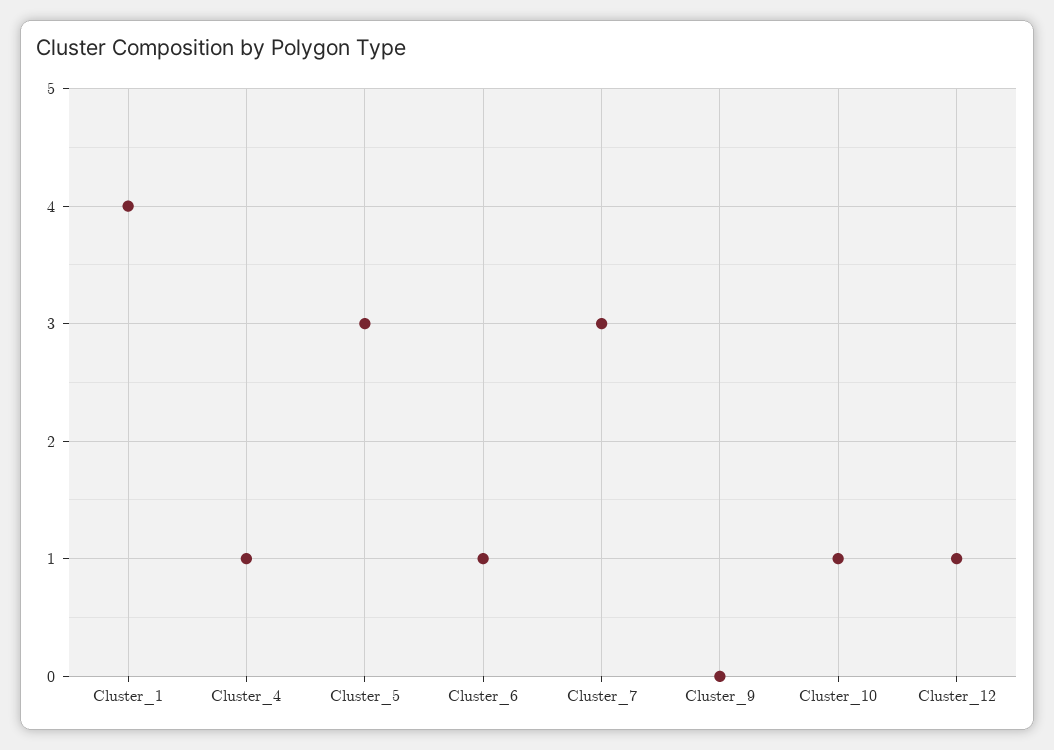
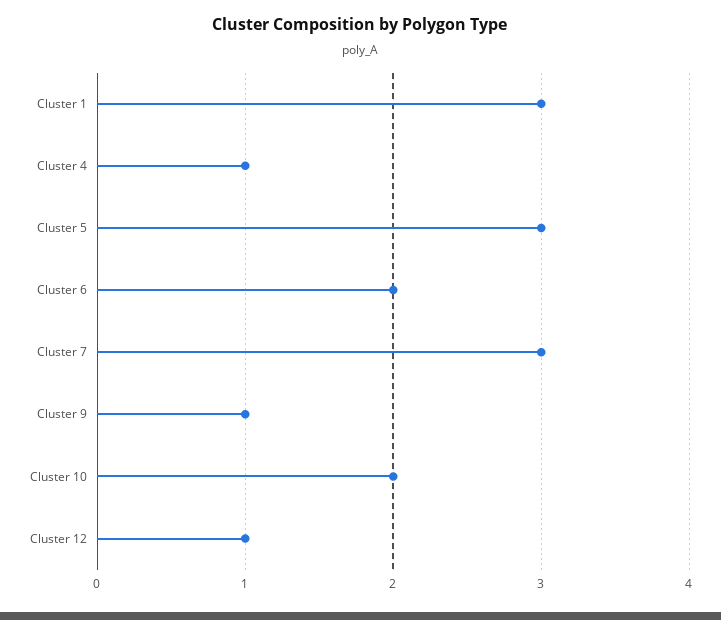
Cluster_1: 4 -> 3
Cluster_6: 1 -> 2
Cluster_9: 0 -> 1
Cluster_10: 1 -> 2

